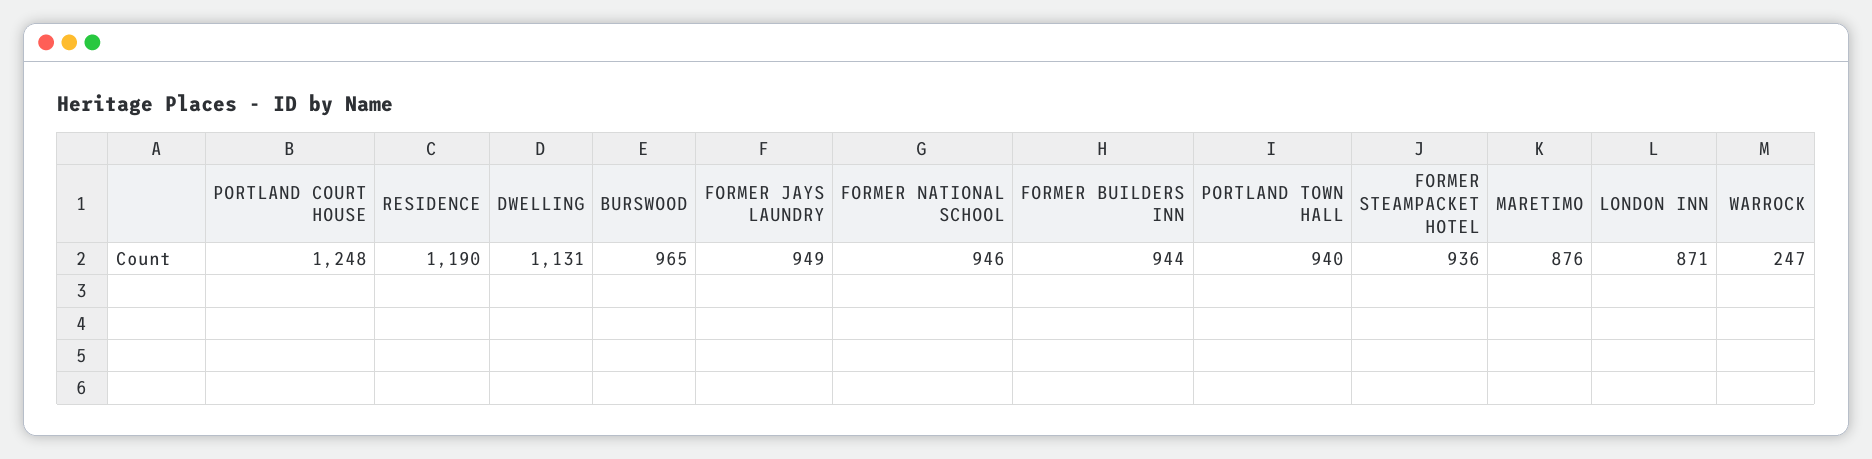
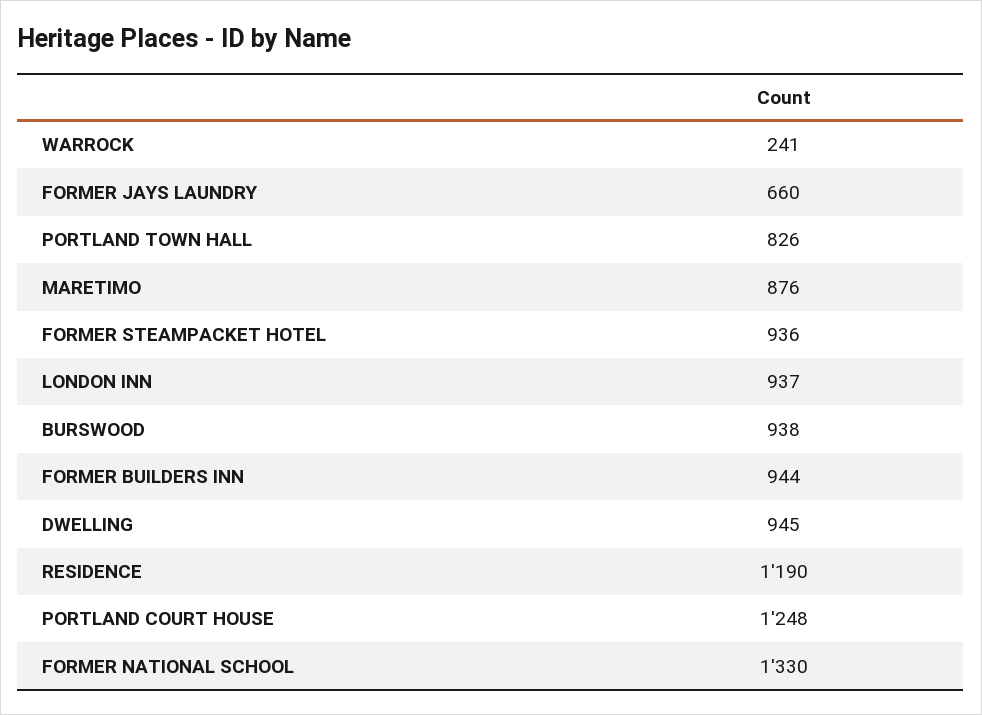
DWELLING: 1131 -> 945
BURSWOOD: 965 -> 938
FORMER JAYS LAUNDRY: 949 -> 660
FORMER NATIONAL SCHOOL: 946 -> 1330
PORTLAND TOWN HALL: 940 -> 826
LONDON INN: 871 -> 937
WARROCK: 247 -> 241

